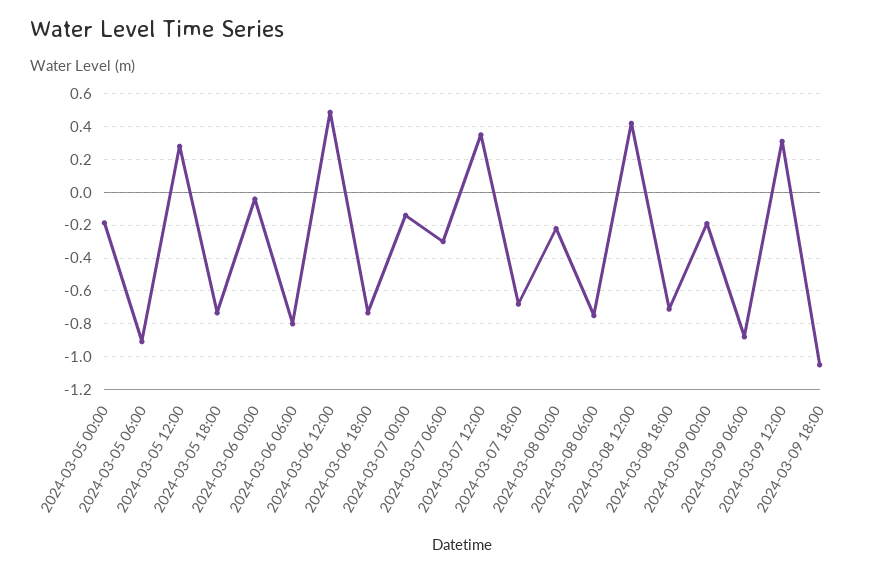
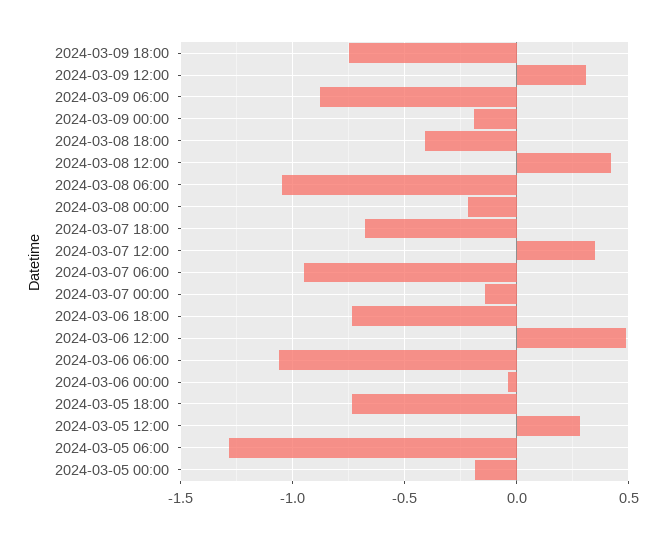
2024-03-05 06:00: -0.9 -> -1.3
2024-03-06 06:00: -0.8 -> -1.05
2024-03-07 06:00: -0.3 -> -0.95
2024-03-08 06:00: -0.75 -> -1.05
2024-03-08 18:00: -0.7 -> -0.4
2024-03-09 18:00: -1.05 -> -0.75

